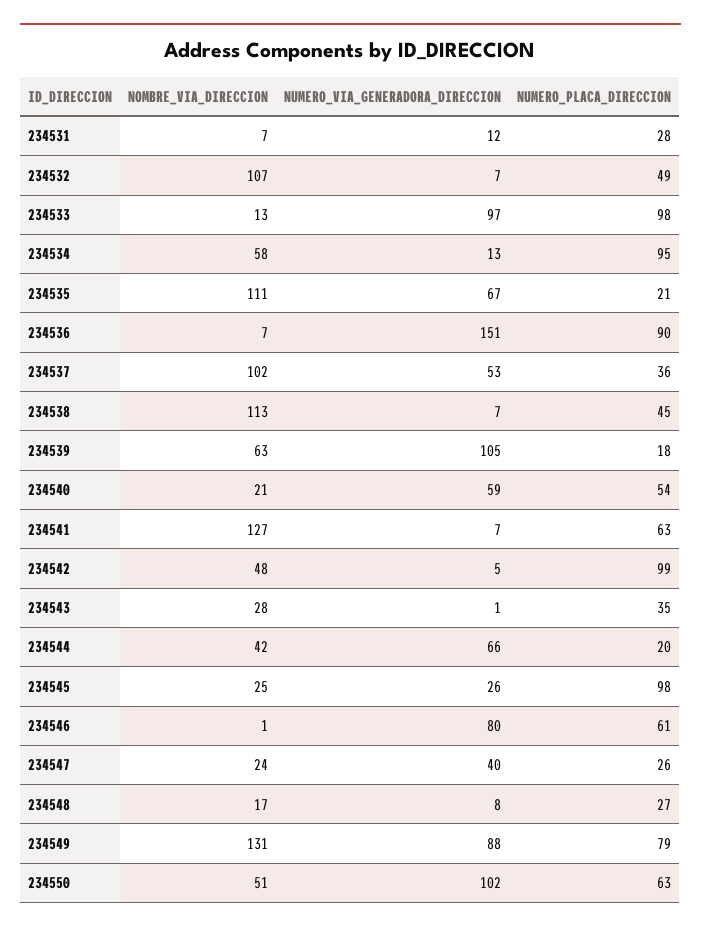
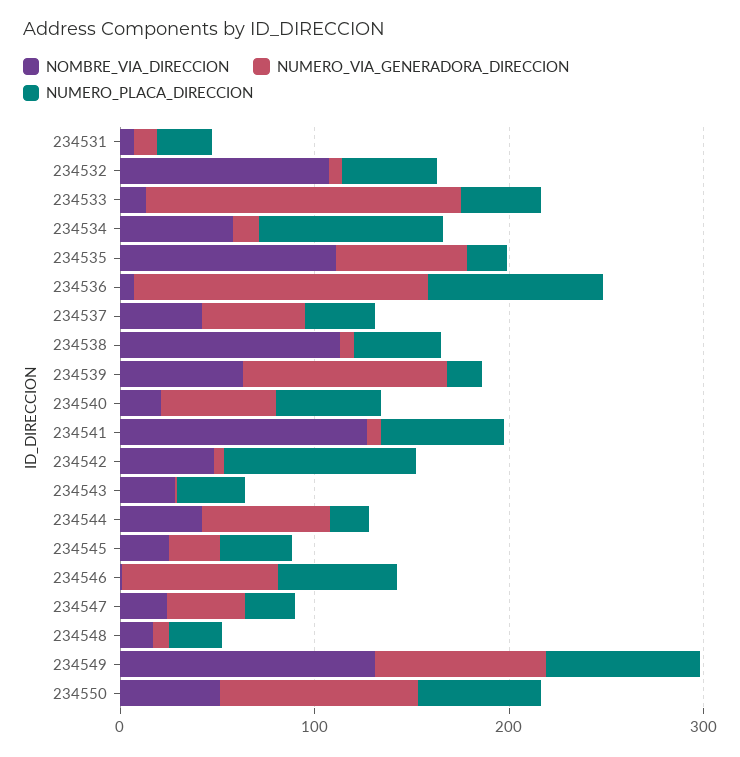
NUMERO_VIA_GENERADORA_DIRECCION, 234533: 97 -> 160
NUMERO_PLACA_DIRECCION, 234533: 98 -> 40
NOMBRE_VIA_DIRECCION, 234537: 102 -> 40
NUMERO_PLACA_DIRECCION, 234545: 98 -> 40

